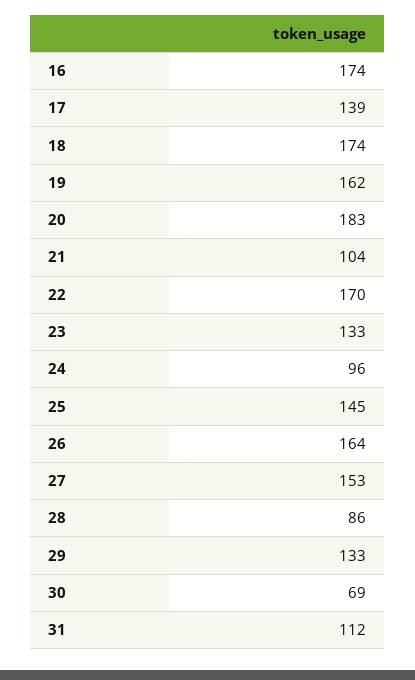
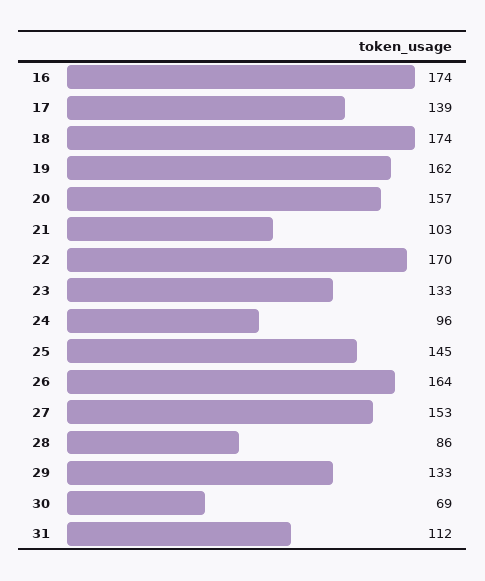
20: 183 -> 157
21: 104 -> 103

